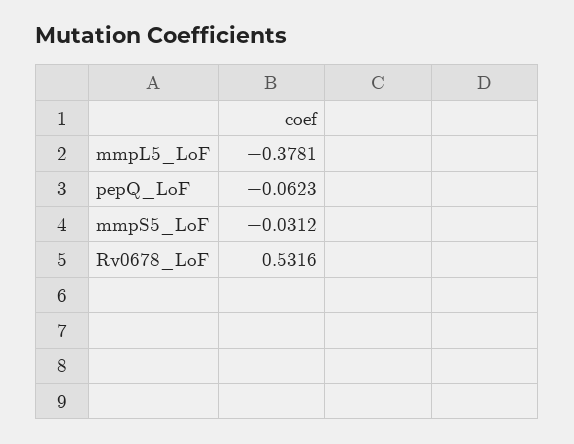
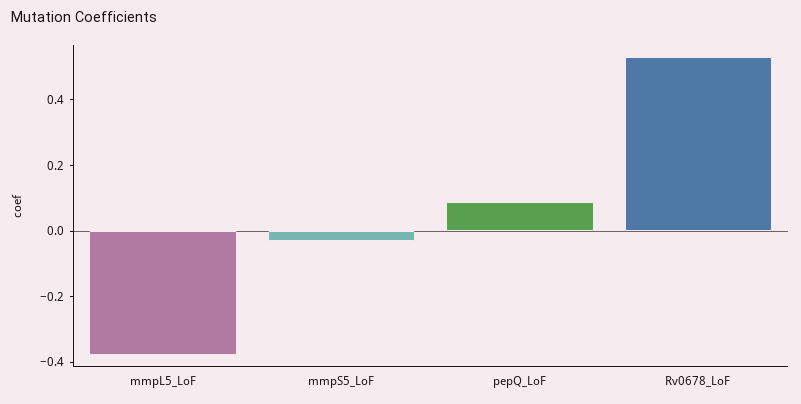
pepQ_LoF: -0.0623 -> 0.1

